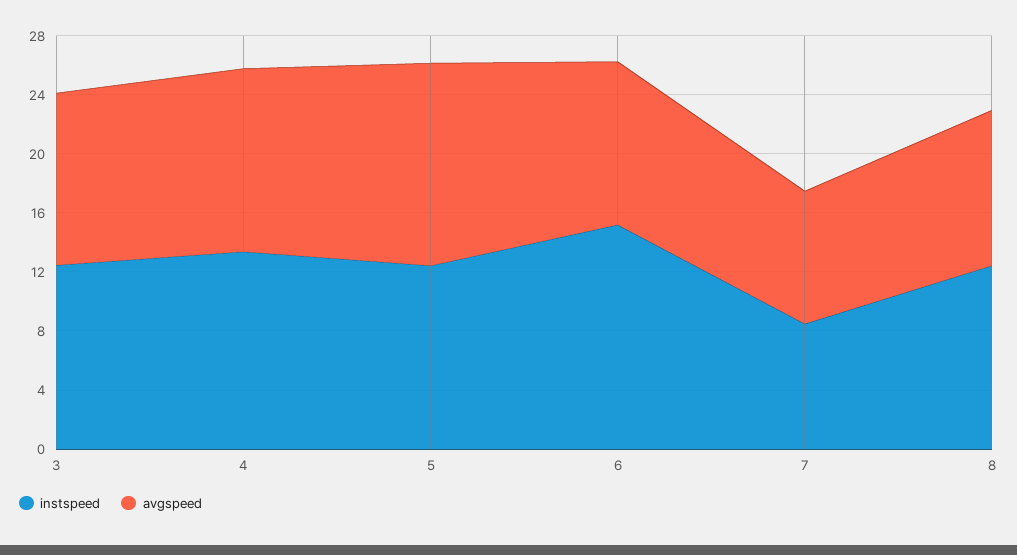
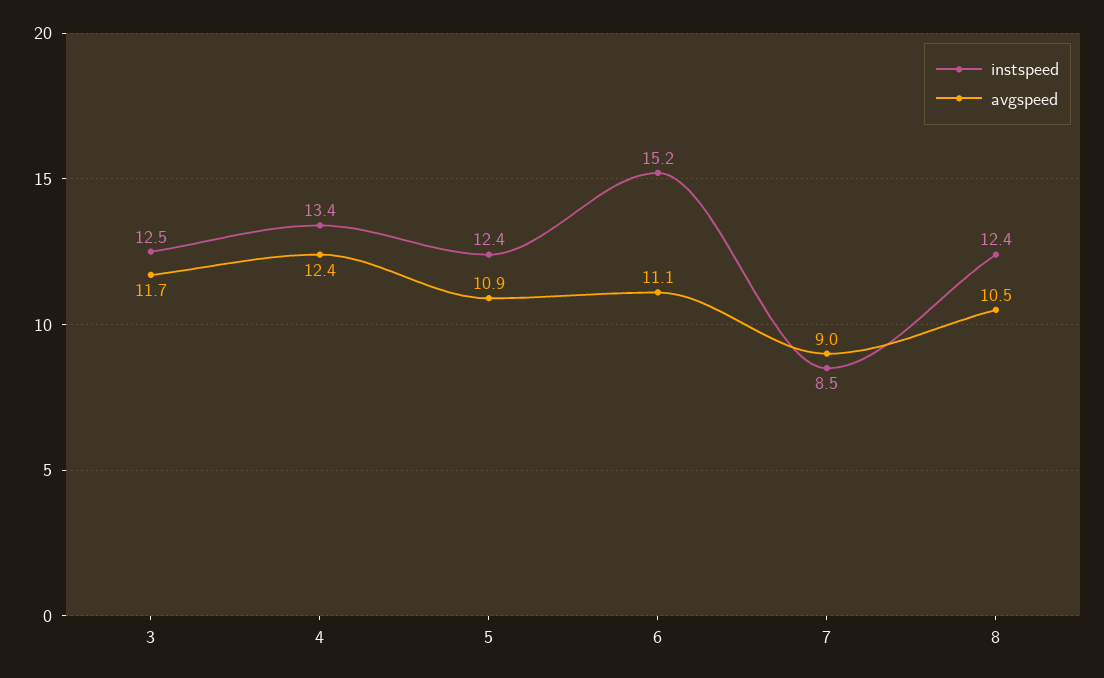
avgspeed, 5: 14 -> 10.9

